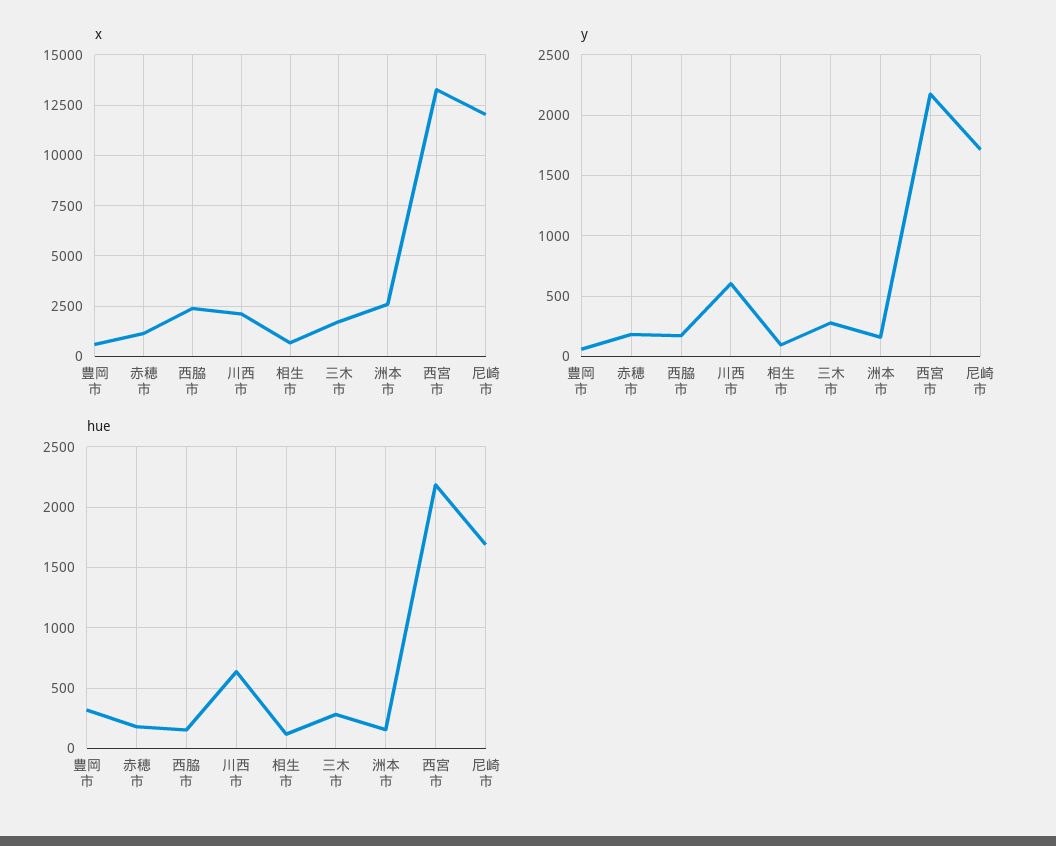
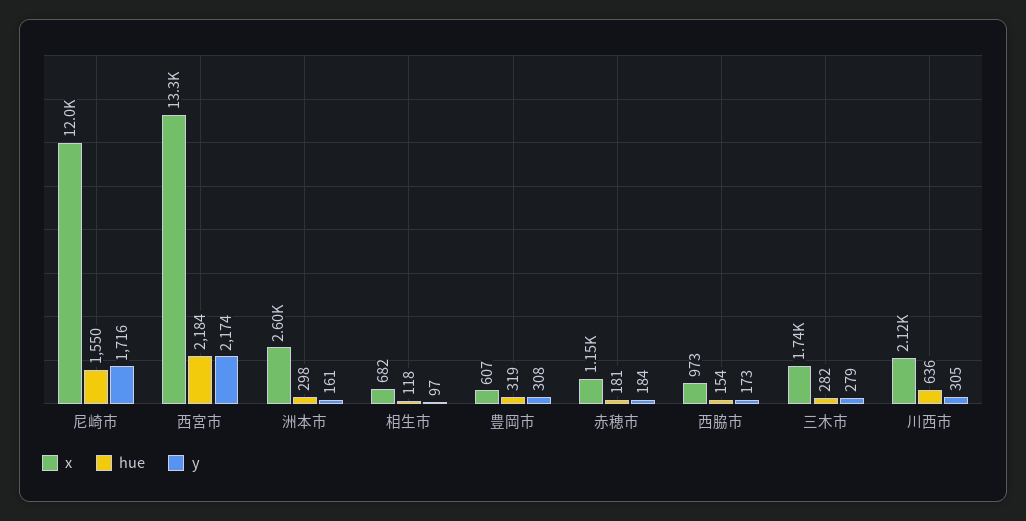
x, 西脇市: 2500 -> 973
y, 豊岡市: 50 -> 308
y, 川西市: 600 -> 305
hue, 洲本市: 150 -> 298
hue, 尼崎市: 1700 -> 1550

